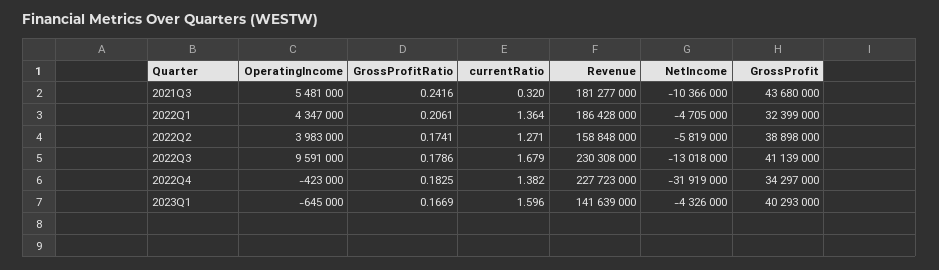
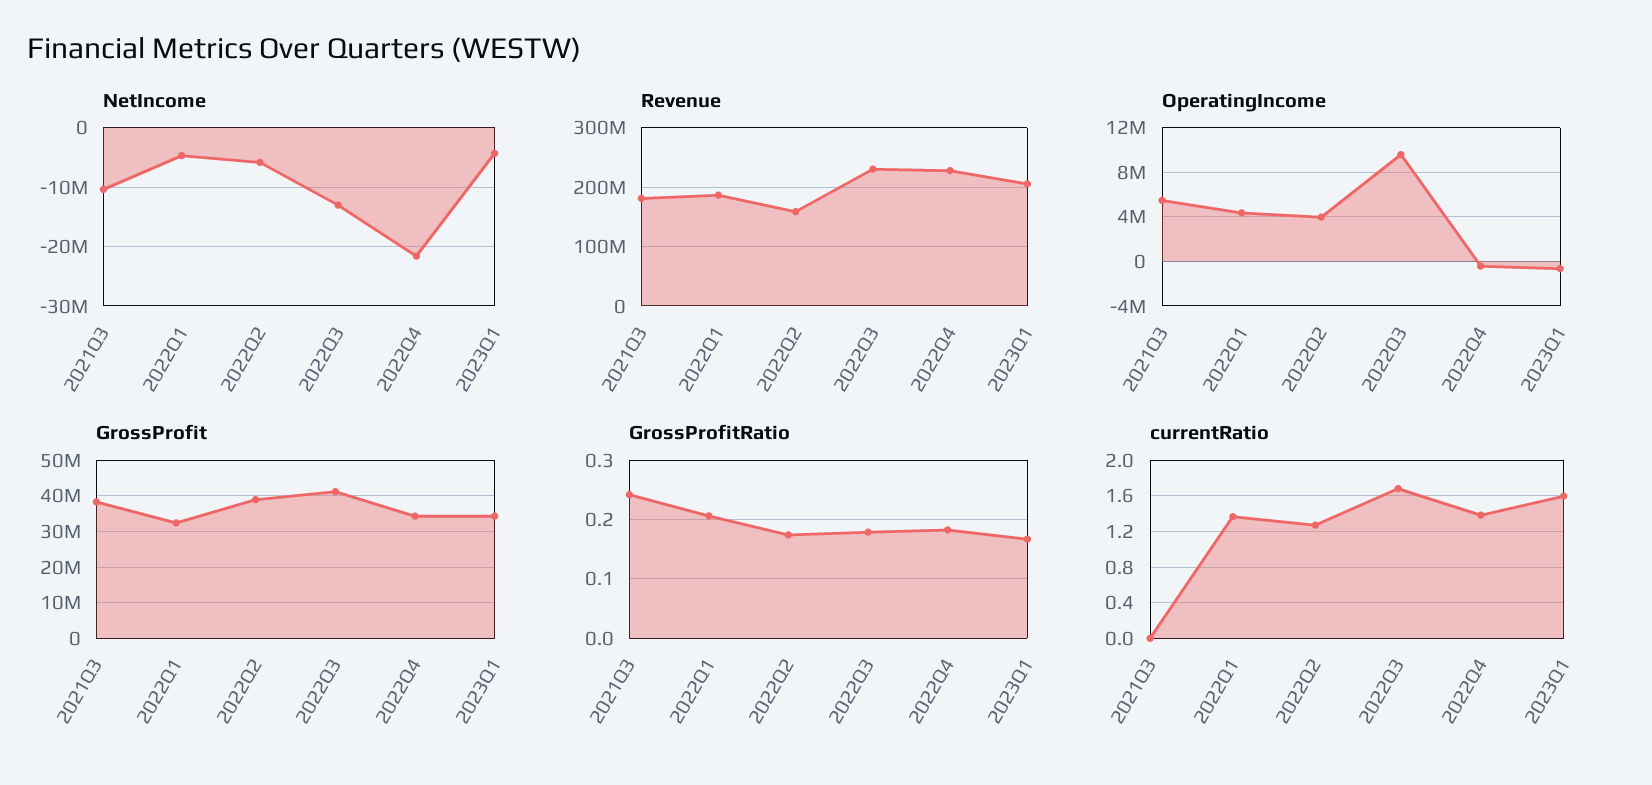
currentRatio, 2021Q3: 0.32 -> 0
GrossProfit, 2021Q3: 43680000 -> 38000000
NetIncome, 2022Q4: -31919000 -> -22000000
Revenue, 2023Q1: 141639000 -> 200000000
GrossProfit, 2023Q1: 40293000 -> 34000000

